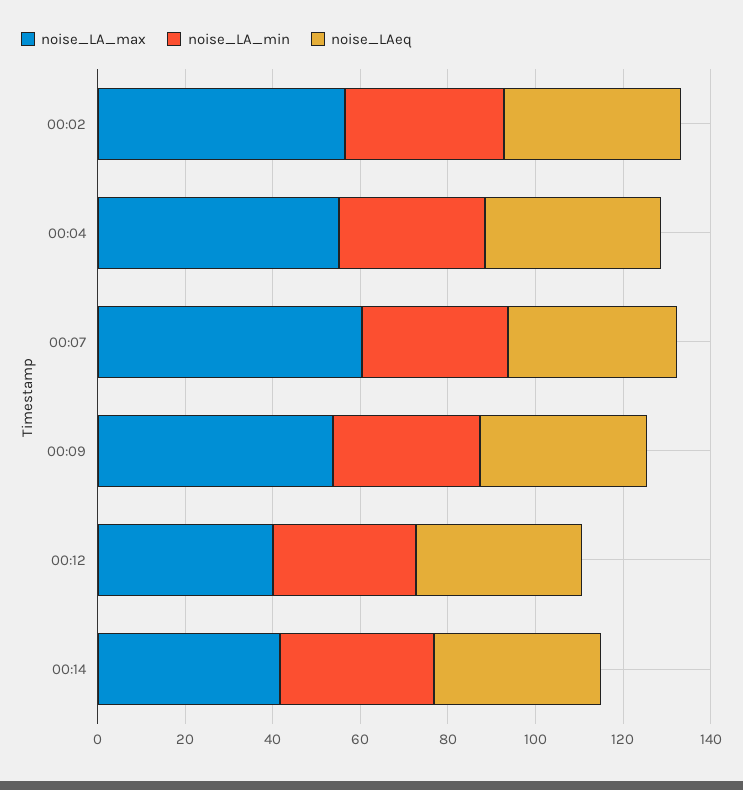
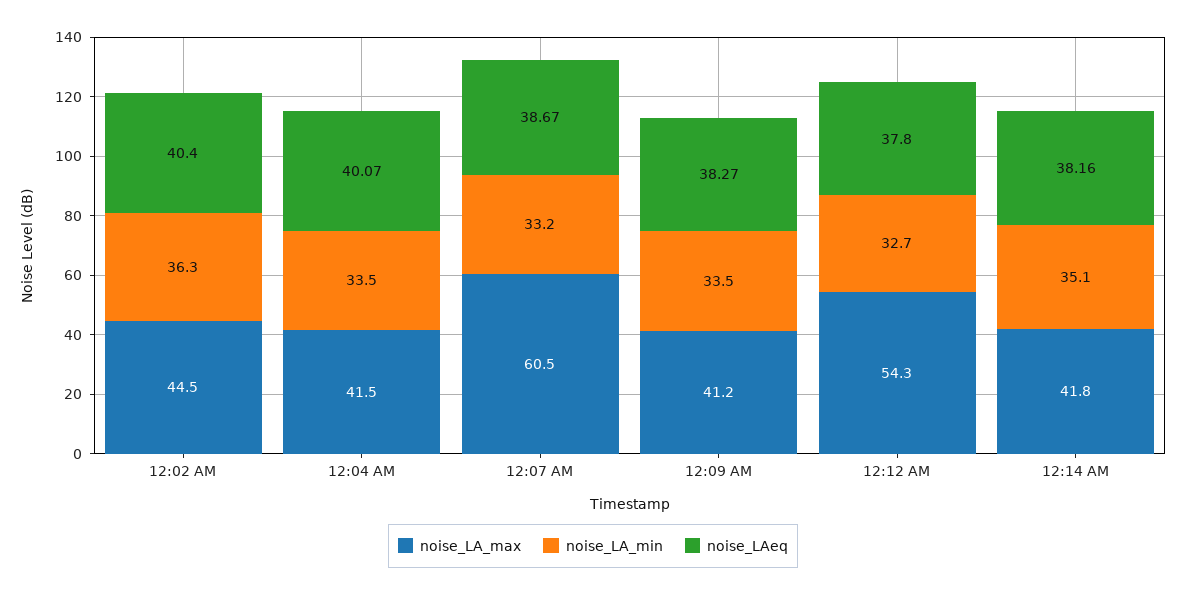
noise_LA_max, 00:02: 55 -> 44.5
noise_LA_max, 00:04: 55 -> 41.5
noise_LA_max, 00:09: 55 -> 41.2
noise_LA_max, 00:12: 40 -> 54.3

